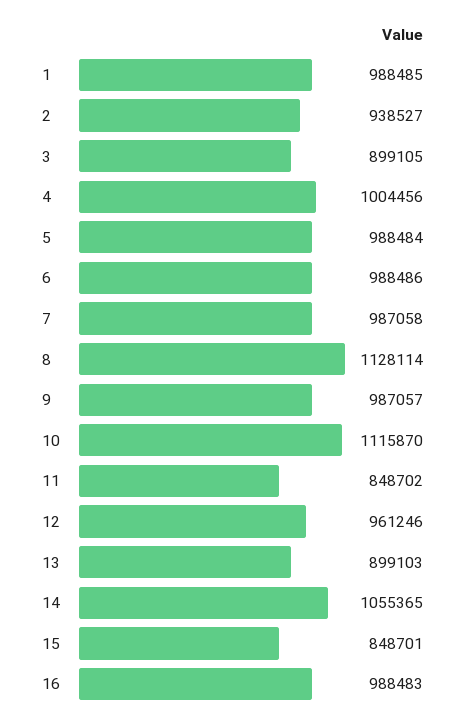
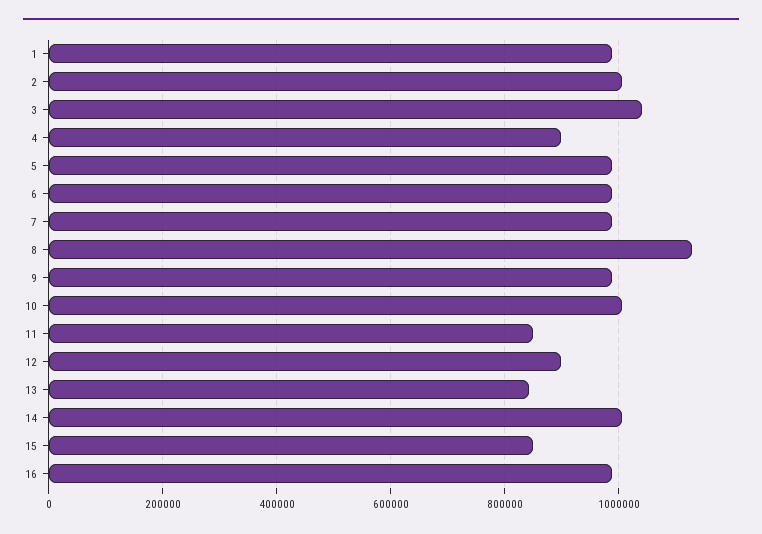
2: 938527 -> 1000000
3: 899105 -> 1040000
4: 1004456 -> 900000
10: 1115870 -> 1000000
12: 961246 -> 900000
13: 899103 -> 840000
14: 1055365 -> 1000000

